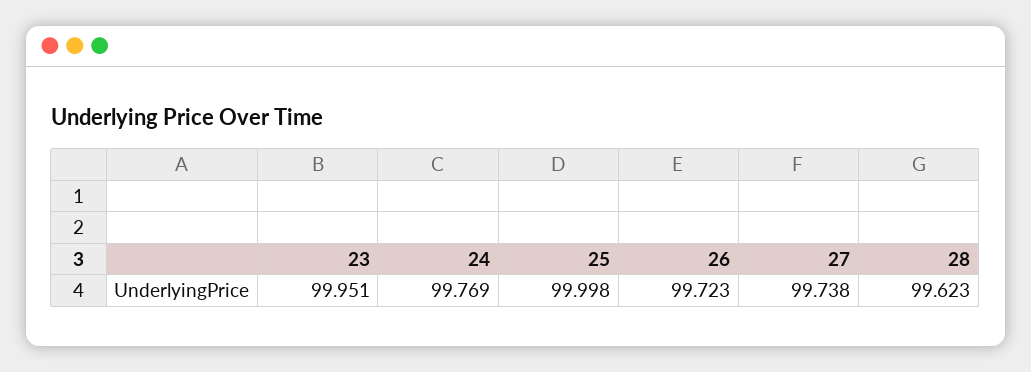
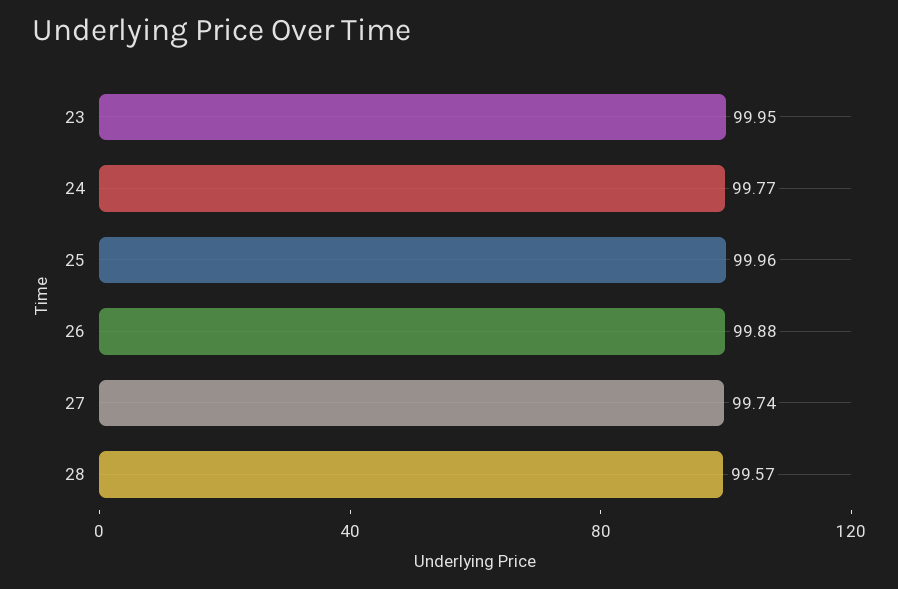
25: 99.998 -> 99.96
26: 99.723 -> 99.88
28: 99.623 -> 99.57

